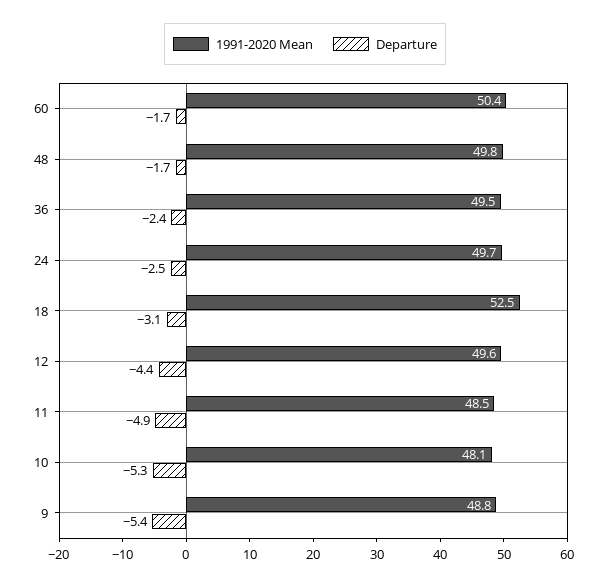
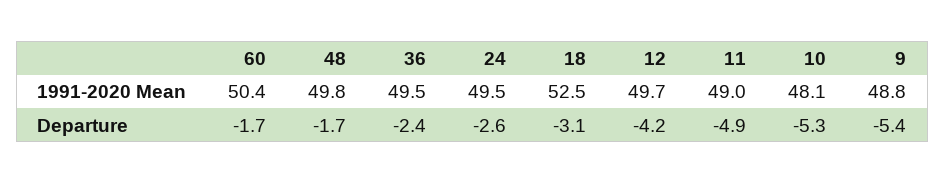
1991-2020 Mean, 24: 49.7 -> 49.5
Departure, 24: -2.5 -> -2.6
1991-2020 Mean, 12: 49.6 -> 49.7
Departure, 12: -4.4 -> -4.2
1991-2020 Mean, 11: 48.5 -> 49

